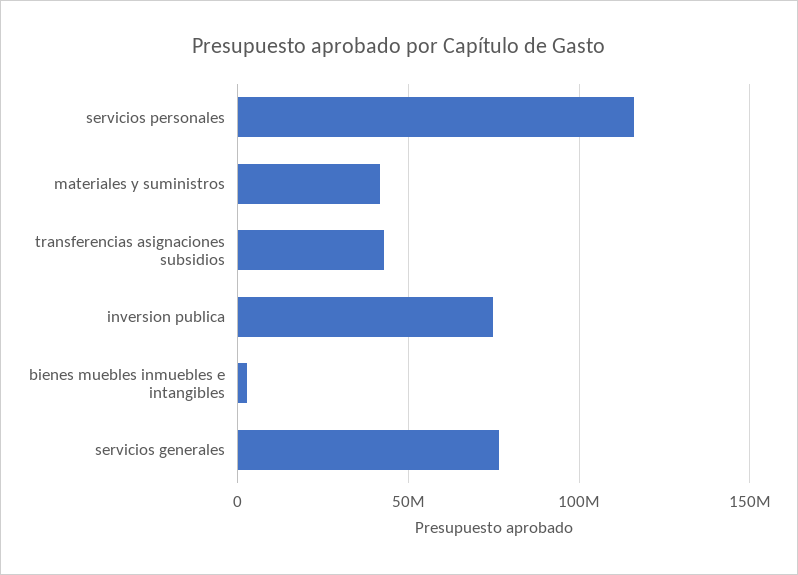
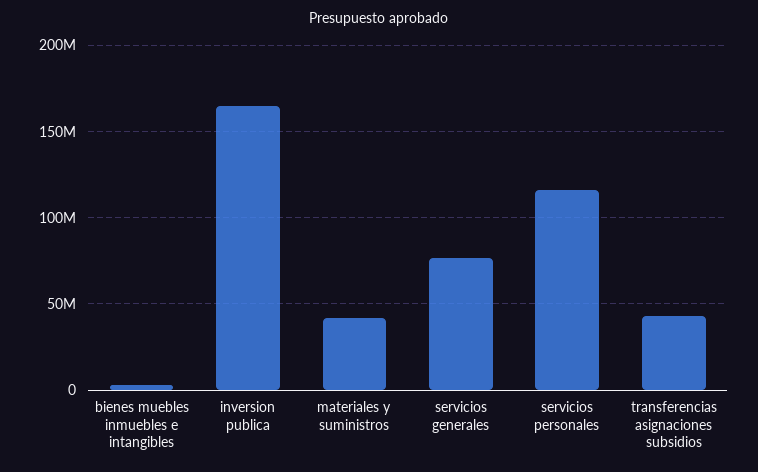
inversion publica: 75000000 -> 165000000

